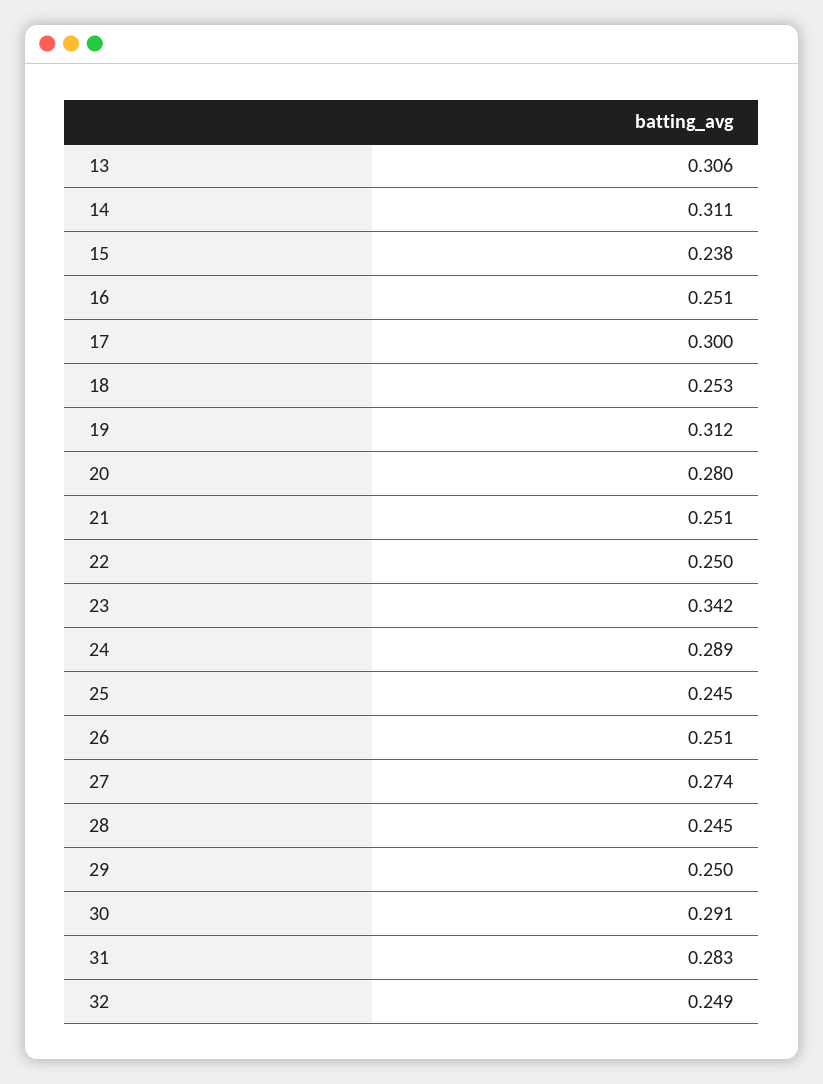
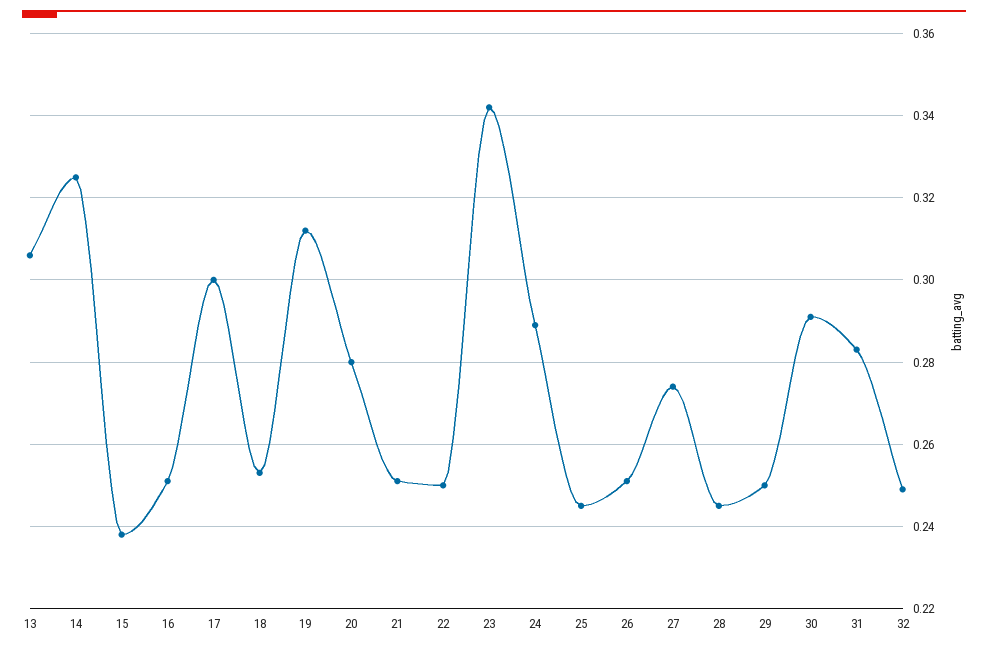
14: 0.311 -> 0.325

